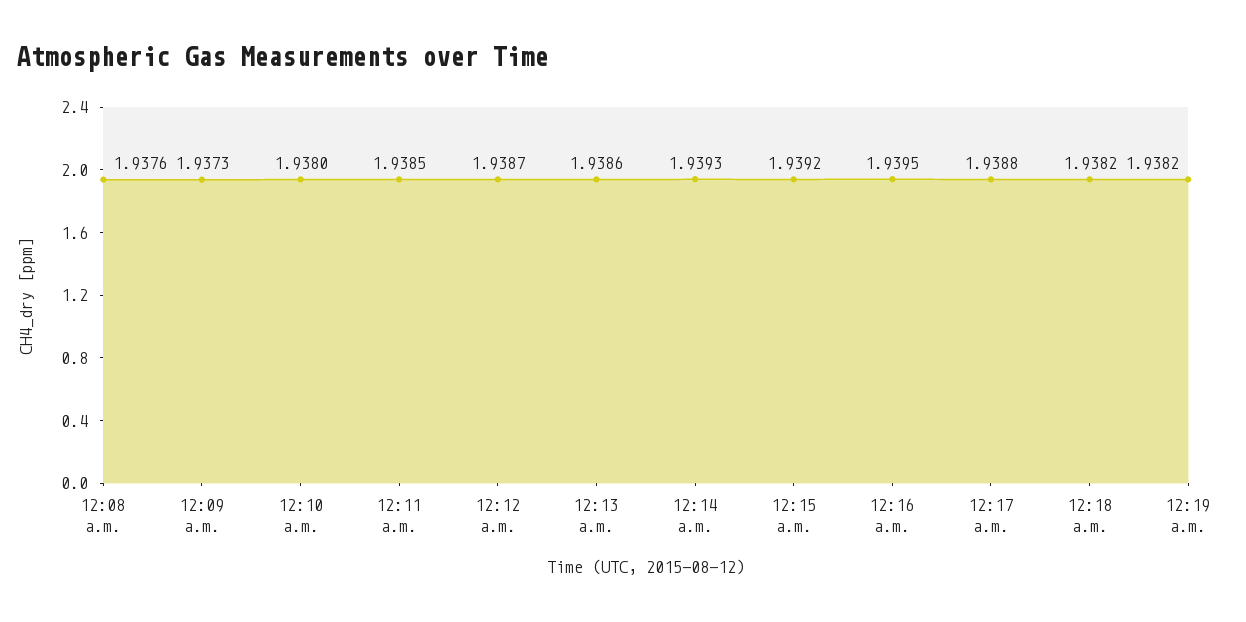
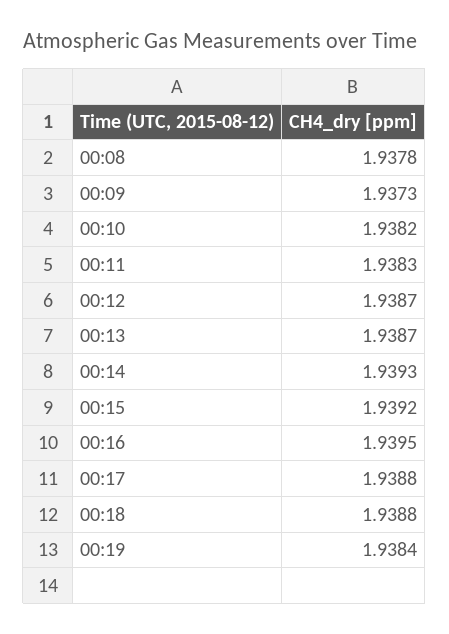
12:08 a.m.: 1.9376 -> 1.9378
12:10 a.m.: 1.938 -> 1.9382
12:11 a.m.: 1.9385 -> 1.9383
12:13 a.m.: 1.9386 -> 1.9387
12:18 a.m.: 1.9382 -> 1.9388
12:19 a.m.: 1.9382 -> 1.9384

